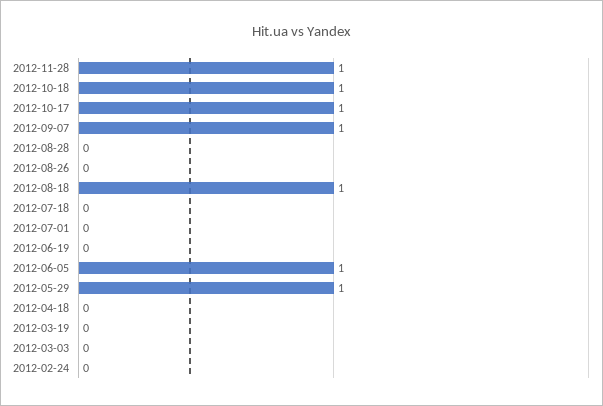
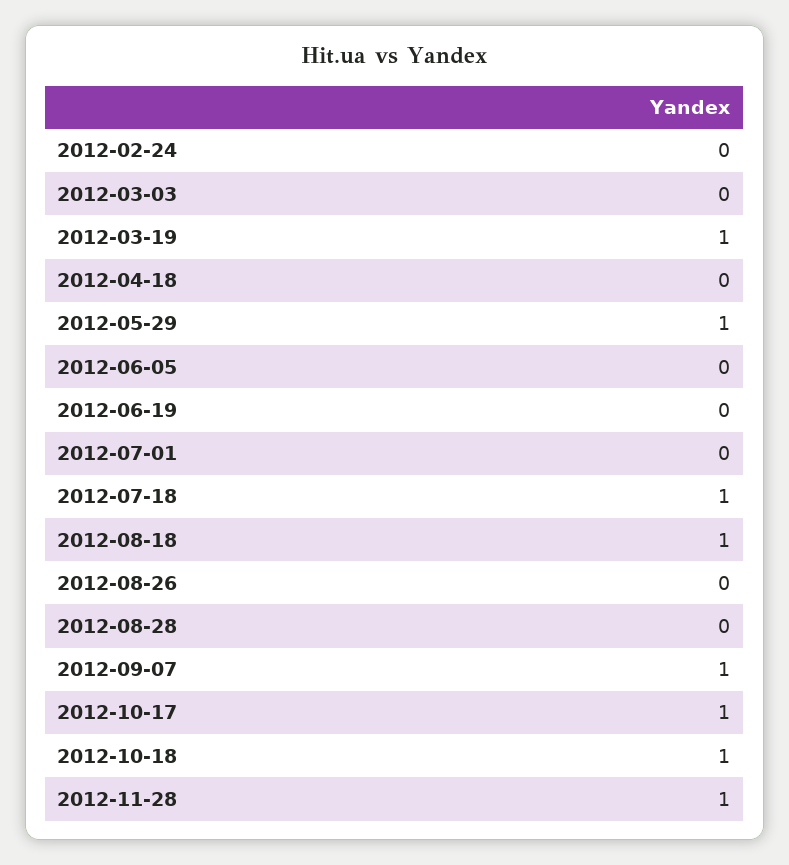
2012-07-18: 0 -> 1
2012-06-05: 1 -> 0
2012-03-19: 0 -> 1

